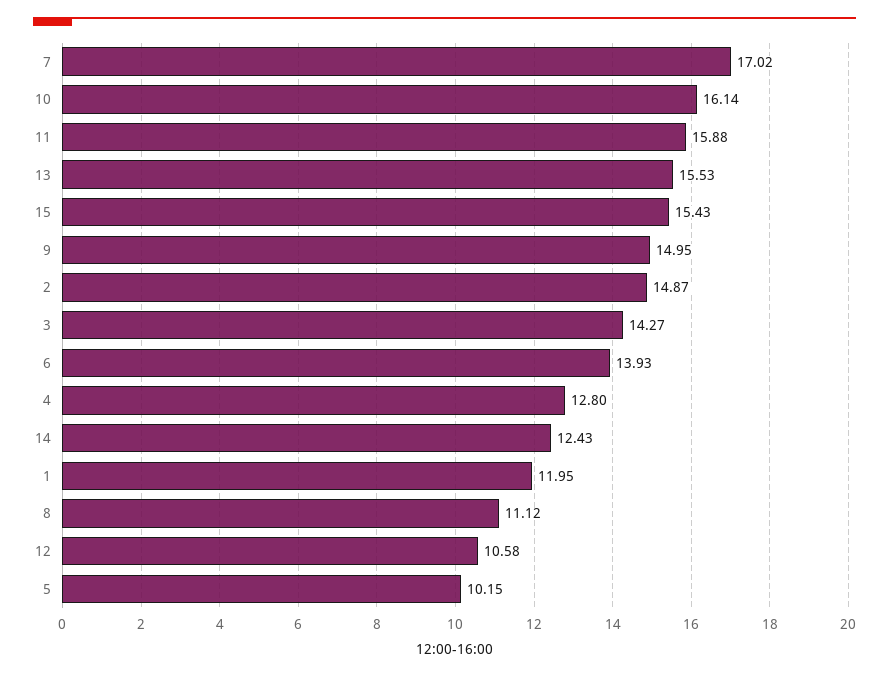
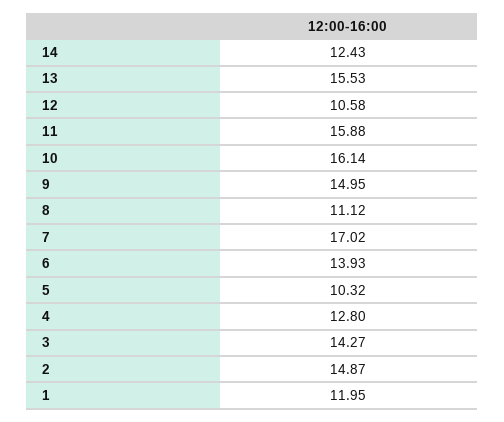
15: 15.43 -> none
5: 10.15 -> 10.32

